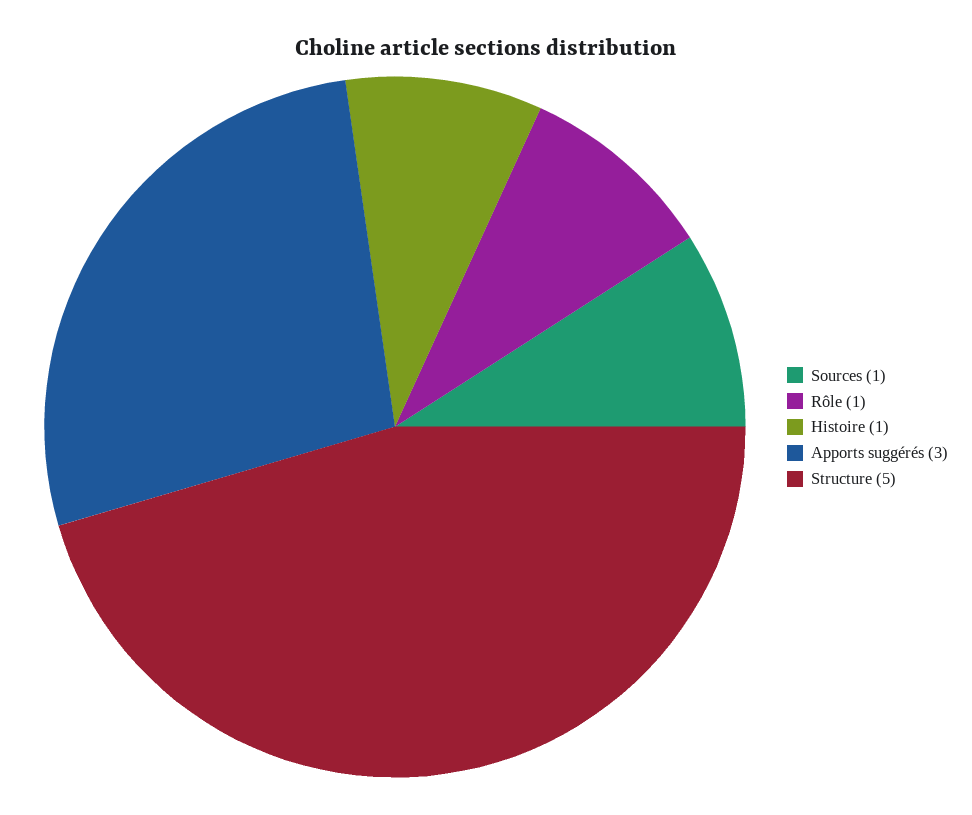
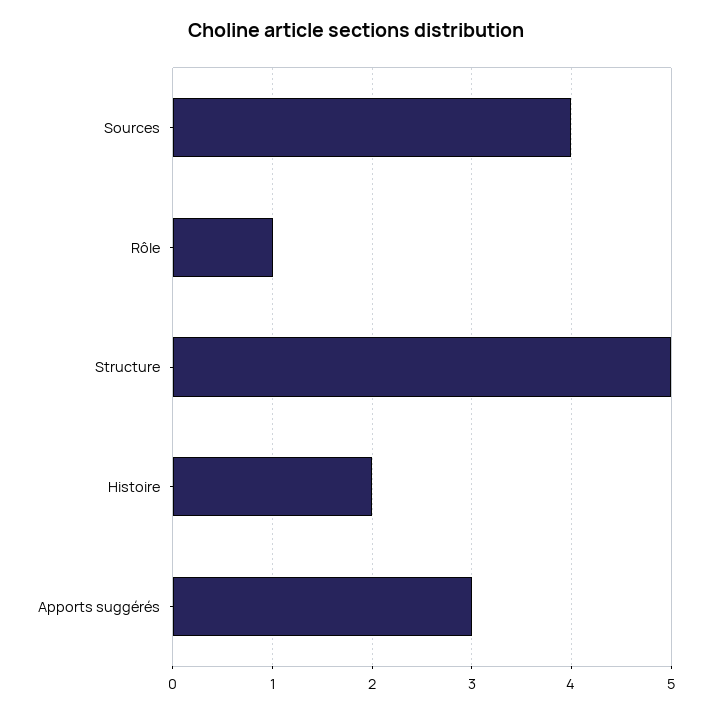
Sources: 1 -> 4
Histoire: 1 -> 2

